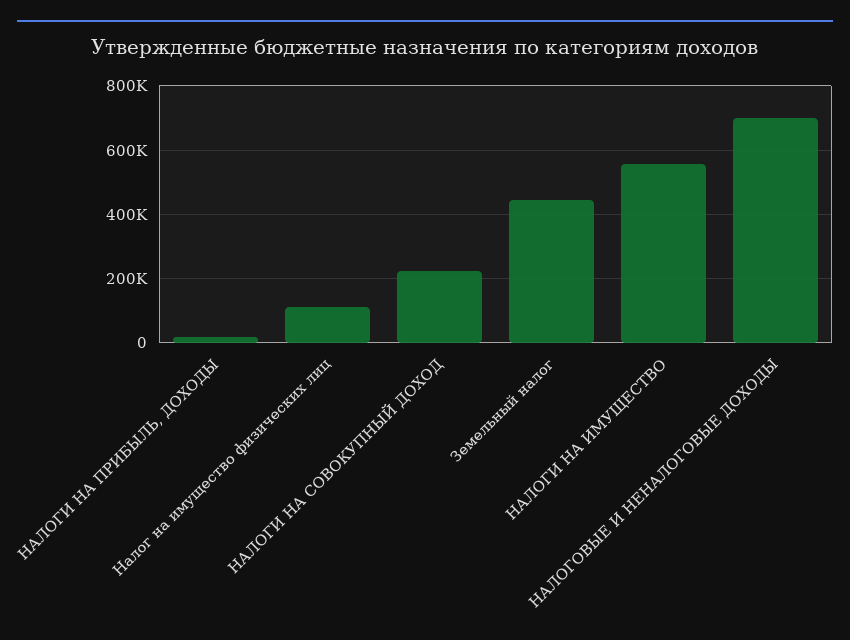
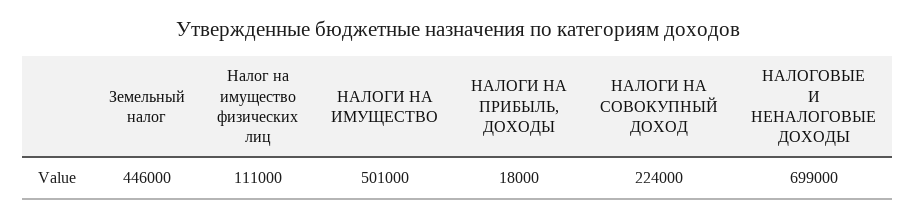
НАЛОГИ НА ИМУЩЕСТВО: 560000 -> 501000

